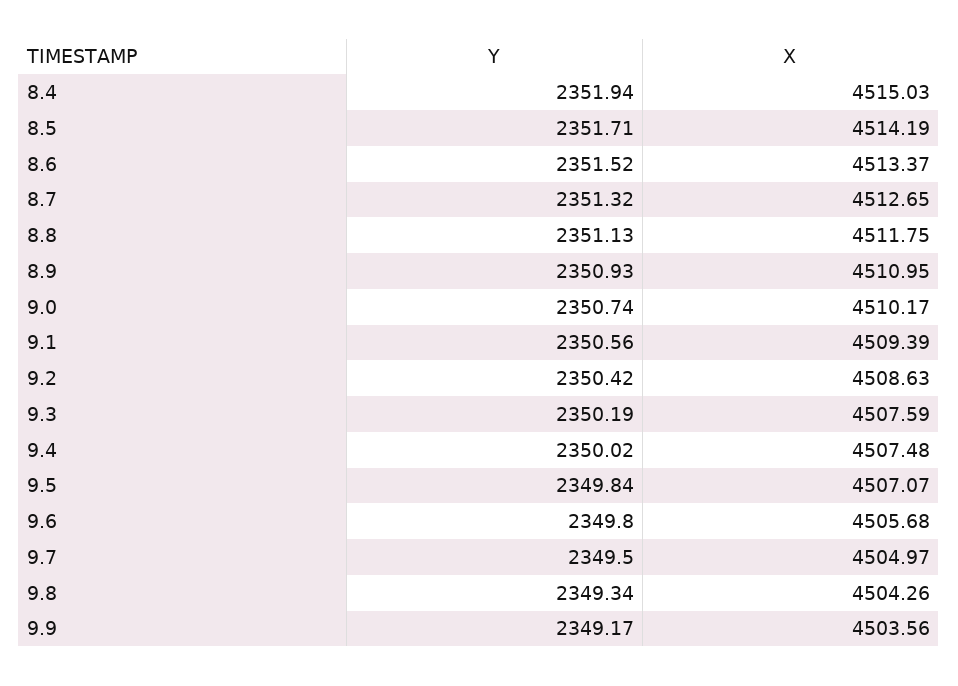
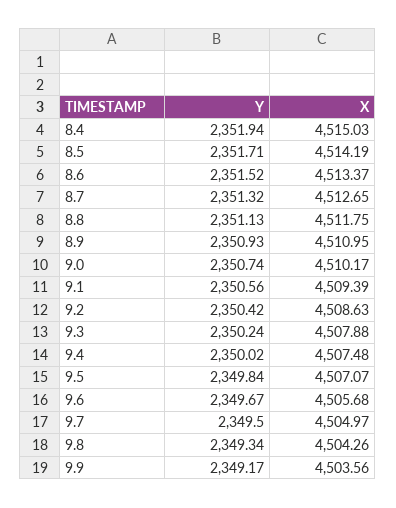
Y, 9.3: 2350.19 -> 2350.24
X, 9.3: 4507.59 -> 4507.88
Y, 9.6: 2349.8 -> 2349.67

